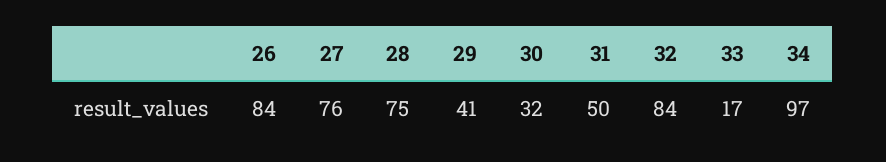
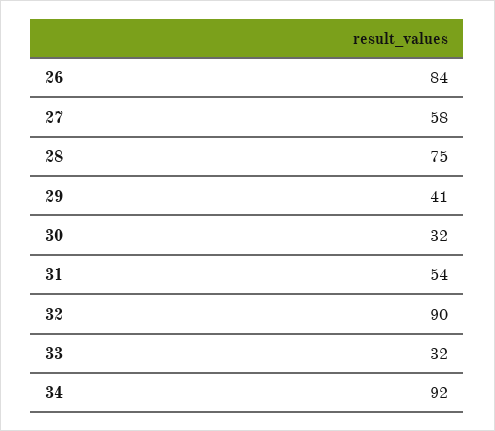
27: 76 -> 58
31: 50 -> 54
32: 84 -> 90
33: 17 -> 32
34: 97 -> 92

